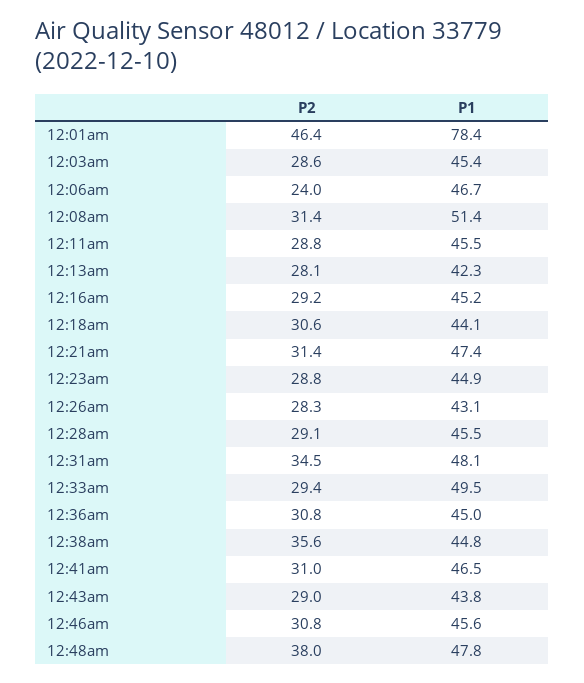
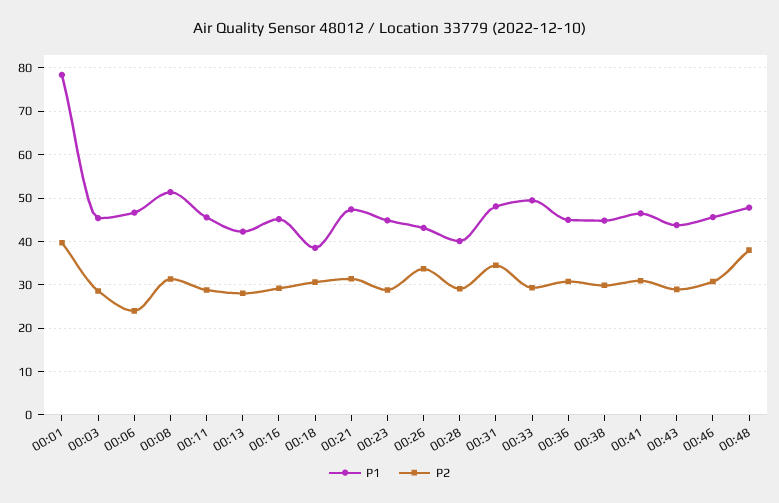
P2, 12:01am: 46.4 -> 40
P1, 12:18am: 44.1 -> 38
P2, 12:26am: 28.3 -> 34
P1, 12:28am: 45.5 -> 40
P2, 12:38am: 35.6 -> 30

